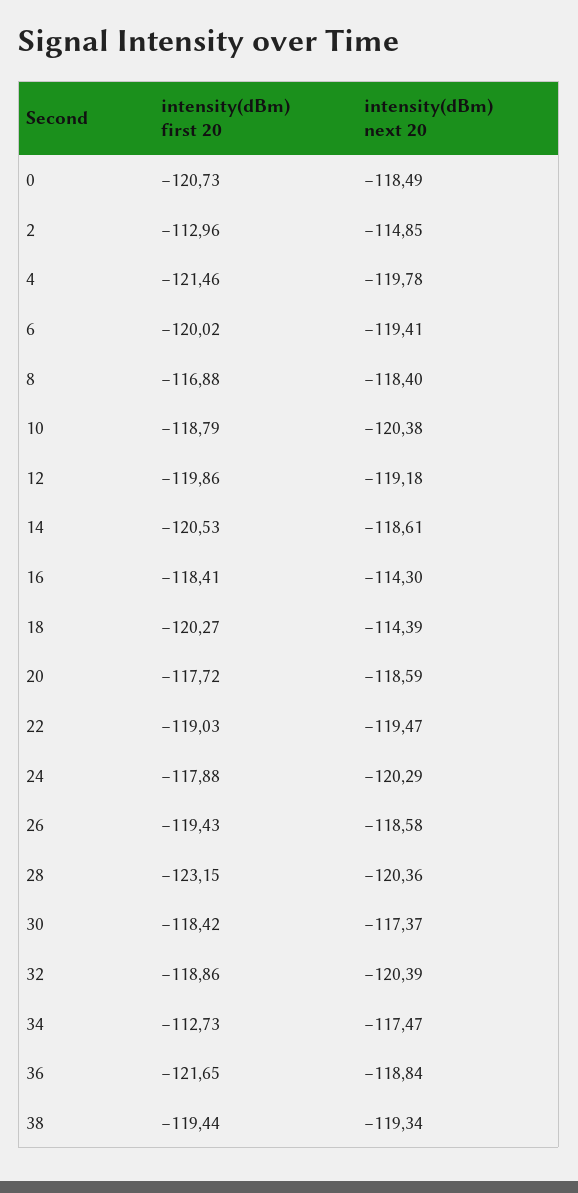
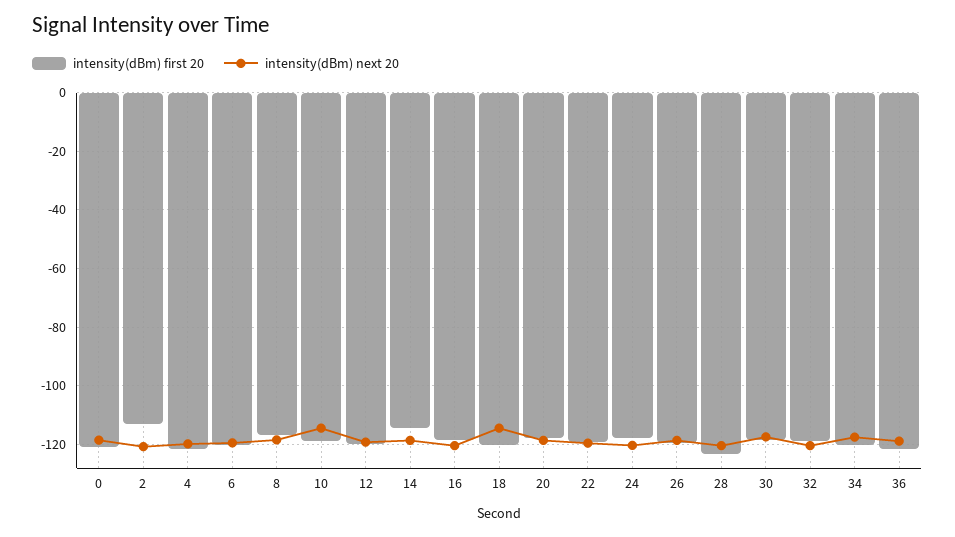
intensity(dBm) next 20, 2: -114.85 -> -120
intensity(dBm) next 20, 10: -120.38 -> -115
intensity(dBm) first 20, 14: -120.53 -> -115
intensity(dBm) next 20, 16: -114.3 -> -120
intensity(dBm) first 20, 34: -112.73 -> -120
intensity(dBm) first 20, 38: -119.44 -> none
intensity(dBm) next 20, 38: -119.34 -> none

